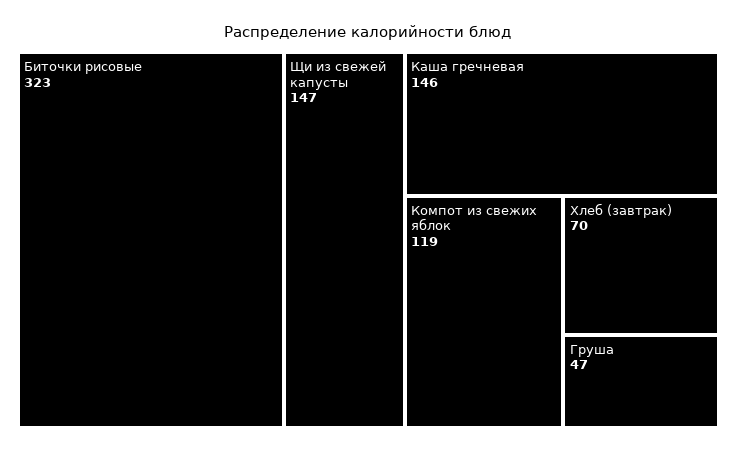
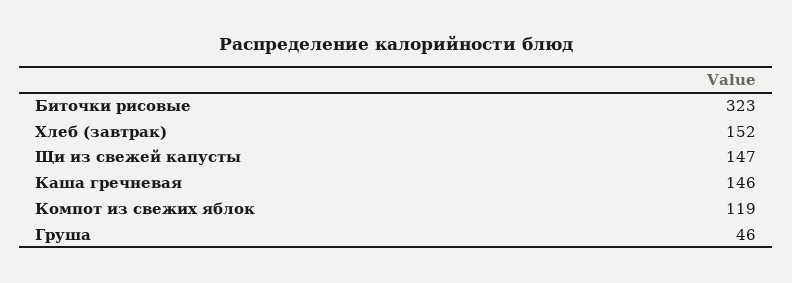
Хлеб (завтрак): 70 -> 152
Груша: 47 -> 46

